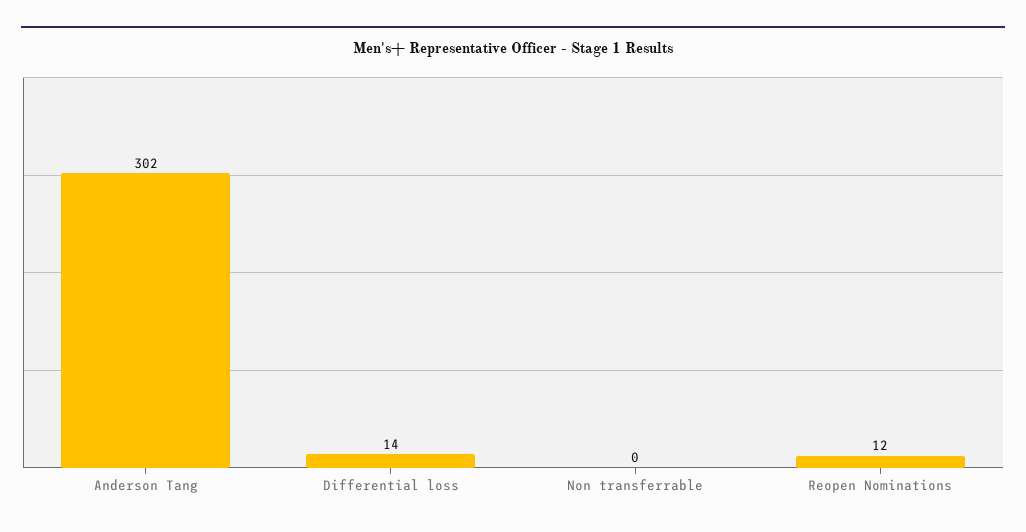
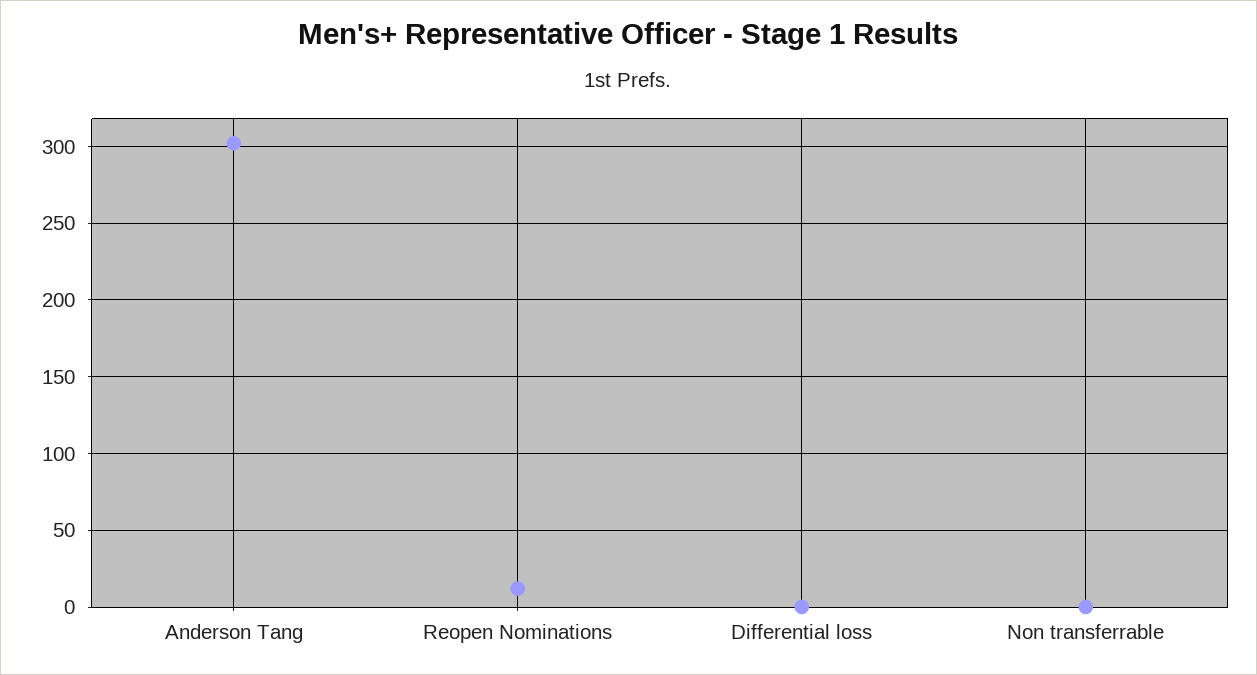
Differential loss: 14 -> 0

